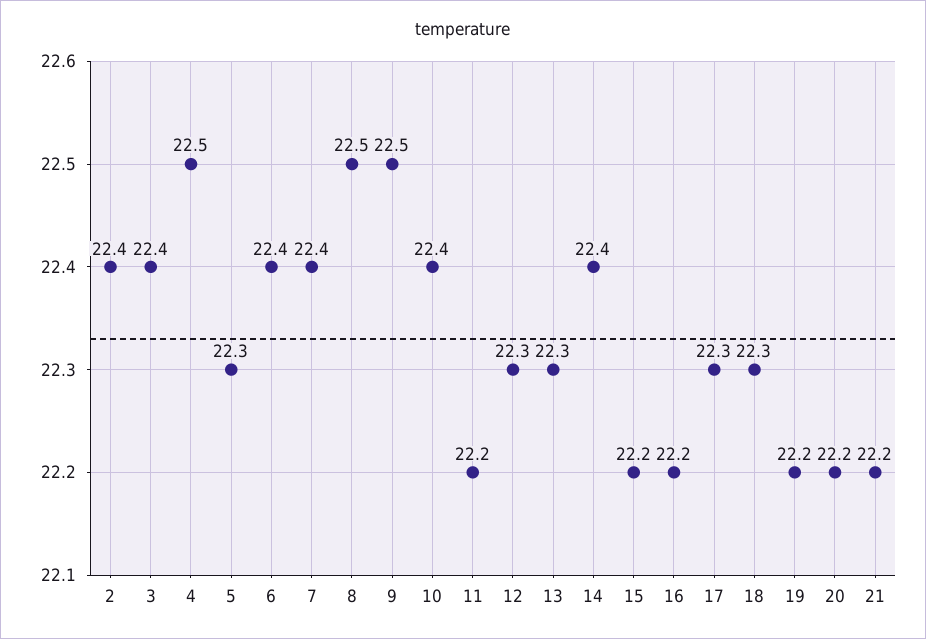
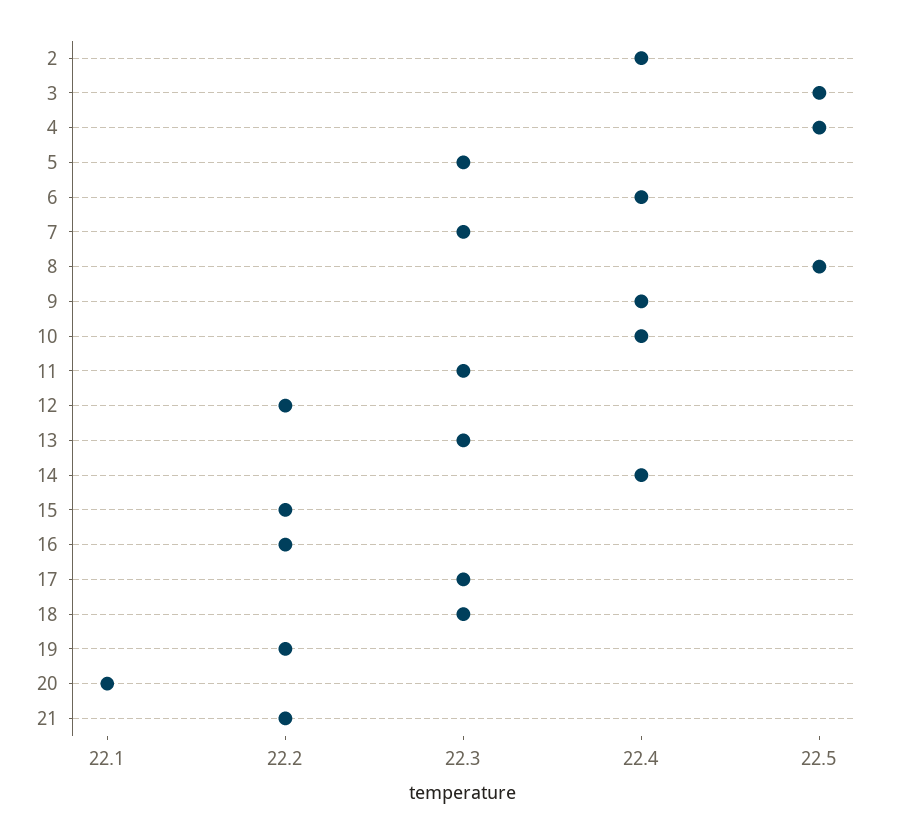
3: 22.4 -> 22.5
7: 22.4 -> 22.3
9: 22.5 -> 22.4
11: 22.2 -> 22.3
12: 22.3 -> 22.2
20: 22.2 -> 22.1

